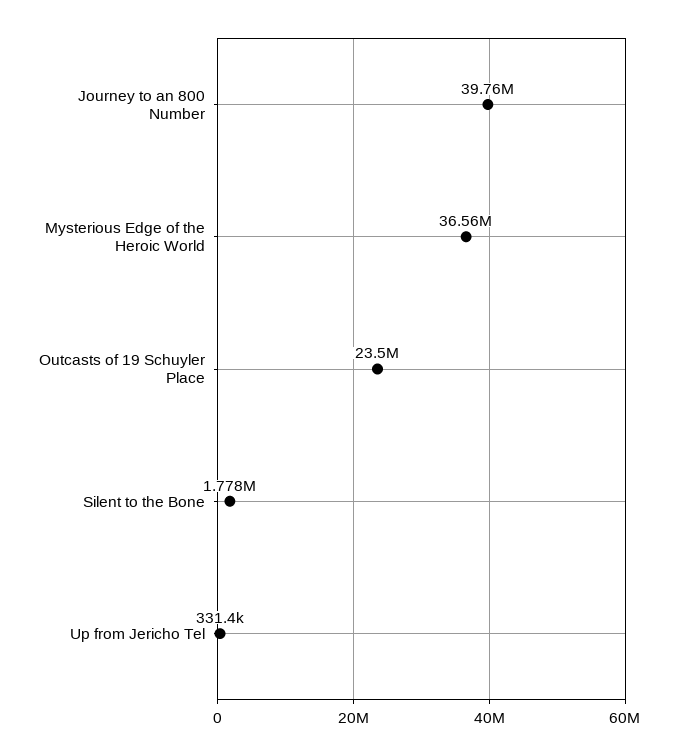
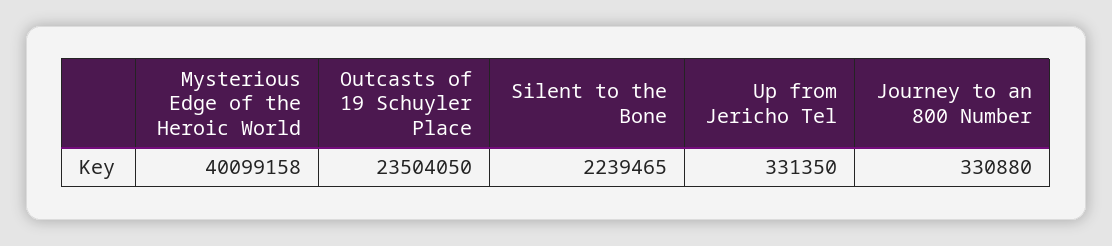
Journey to an 800 Number: 39760000 -> 330880
Mysterious Edge of the Heroic World: 36560000 -> 40099158
Silent to the Bone: 1778000 -> 2239465

